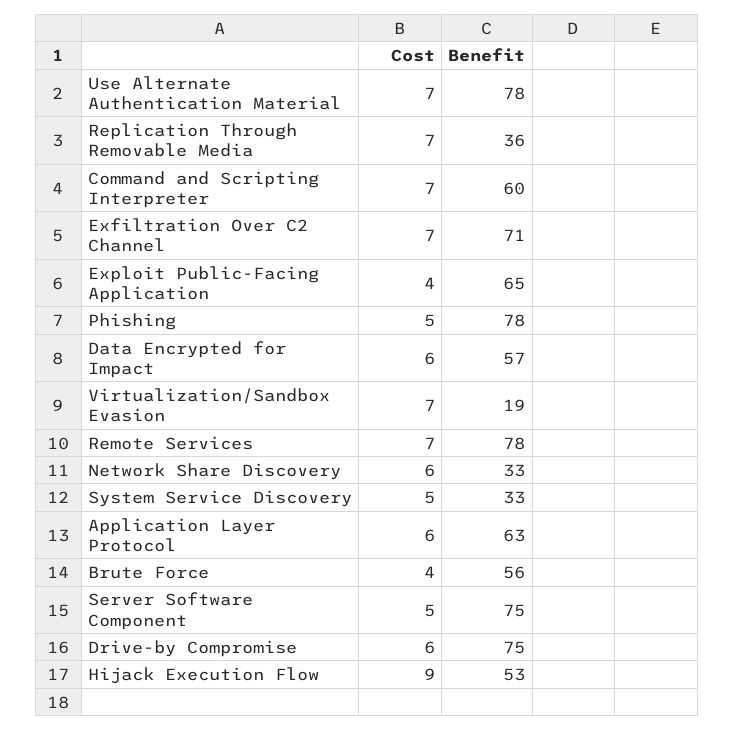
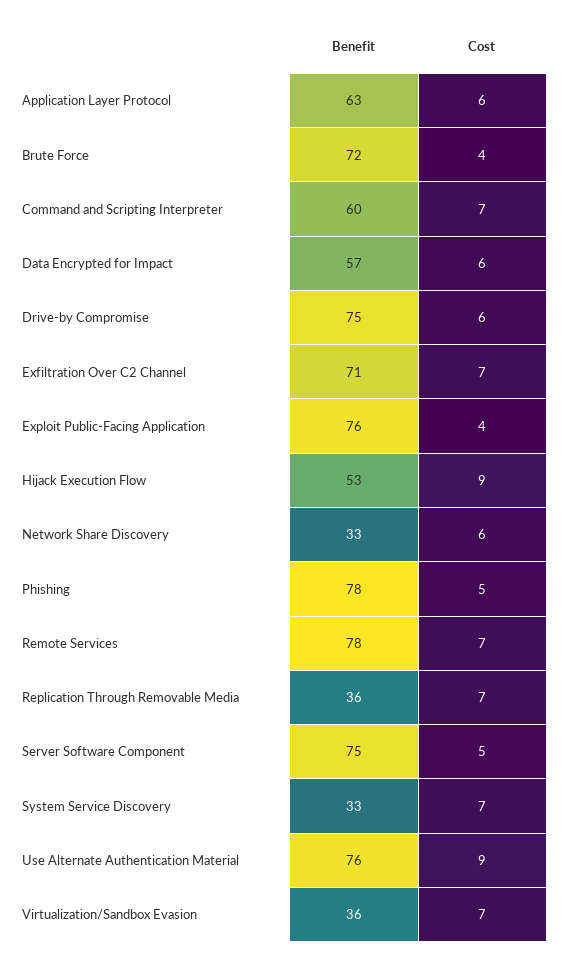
Cost, Use Alternate Authentication Material: 7 -> 9
Benefit, Use Alternate Authentication Material: 78 -> 76
Benefit, Exploit Public-Facing Application: 65 -> 76
Benefit, Virtualization/Sandbox Evasion: 19 -> 36
Cost, System Service Discovery: 5 -> 7
Benefit, Brute Force: 56 -> 72

